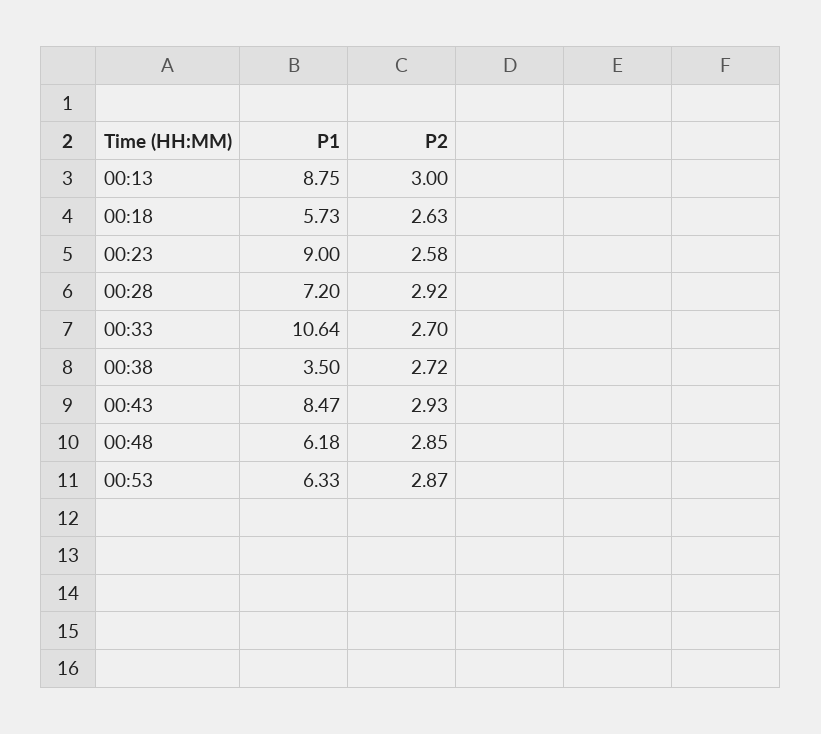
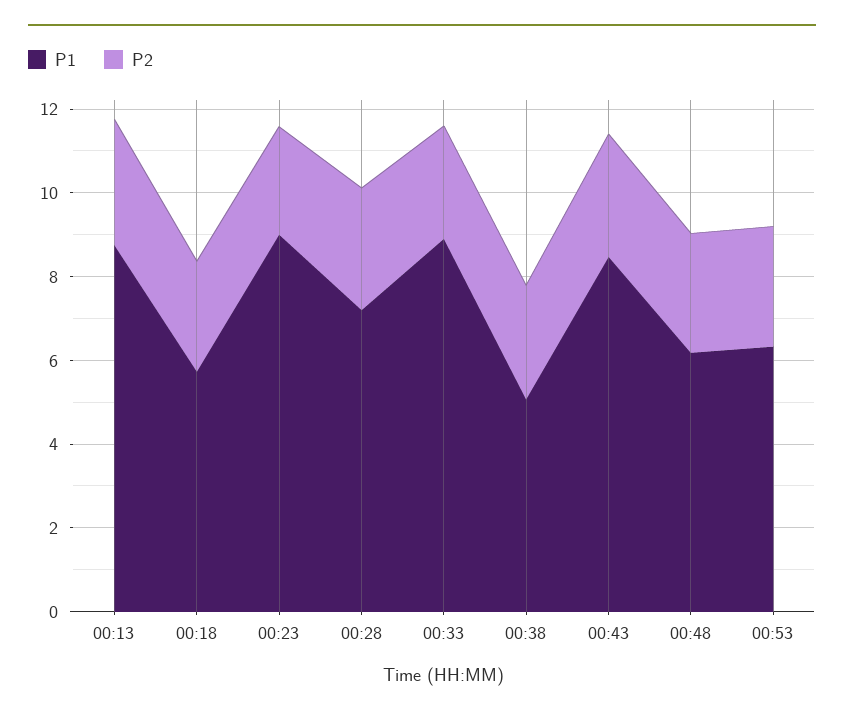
P1, 00:33: 10.64 -> 9
P1, 00:38: 3.5 -> 5

